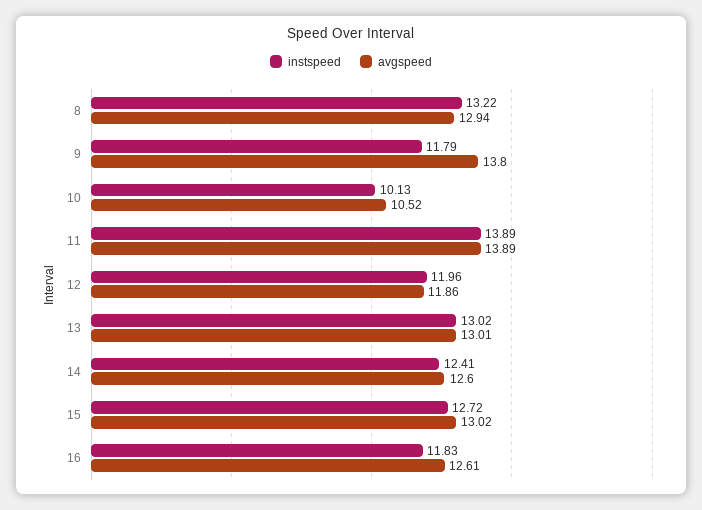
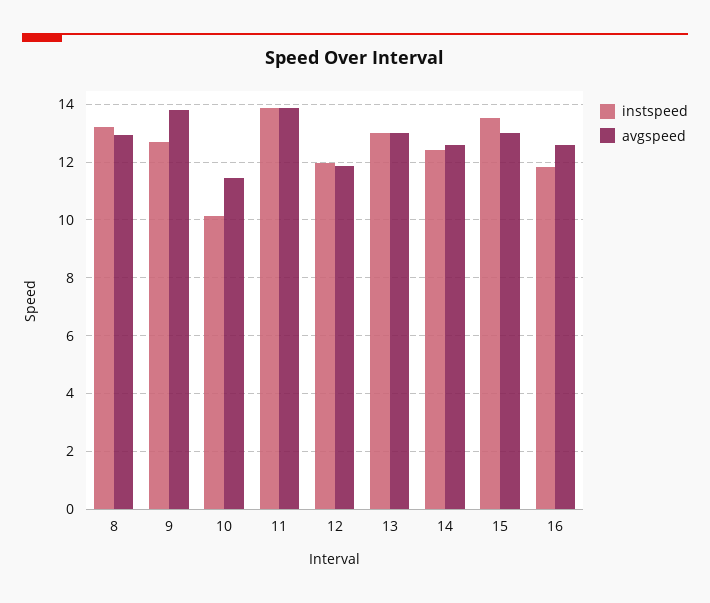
instspeed, 9: 11.79 -> 12.75
avgspeed, 10: 10.52 -> 11.5
instspeed, 15: 12.72 -> 13.5

